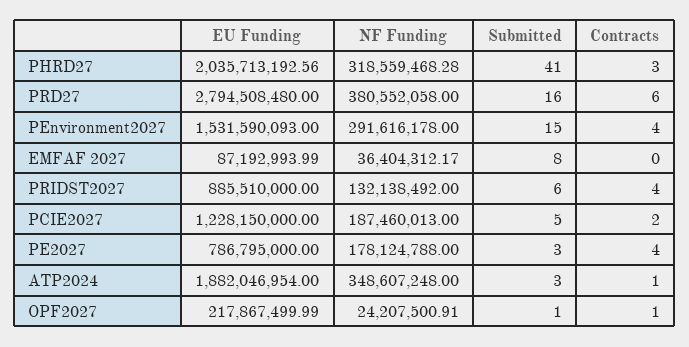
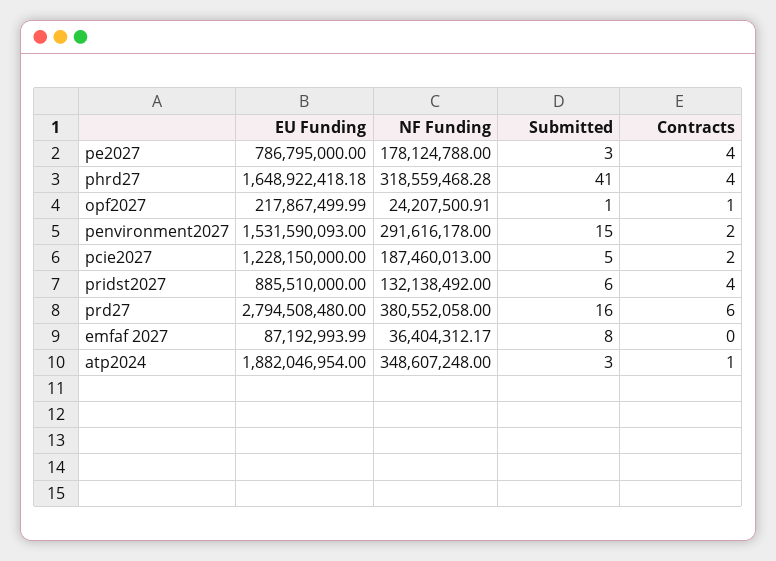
EU Funding, PHRD27: 2035713192.56 -> 1648922418.18
Contracts, PHRD27: 3 -> 4
Contracts, PEnvironment2027: 4 -> 2

